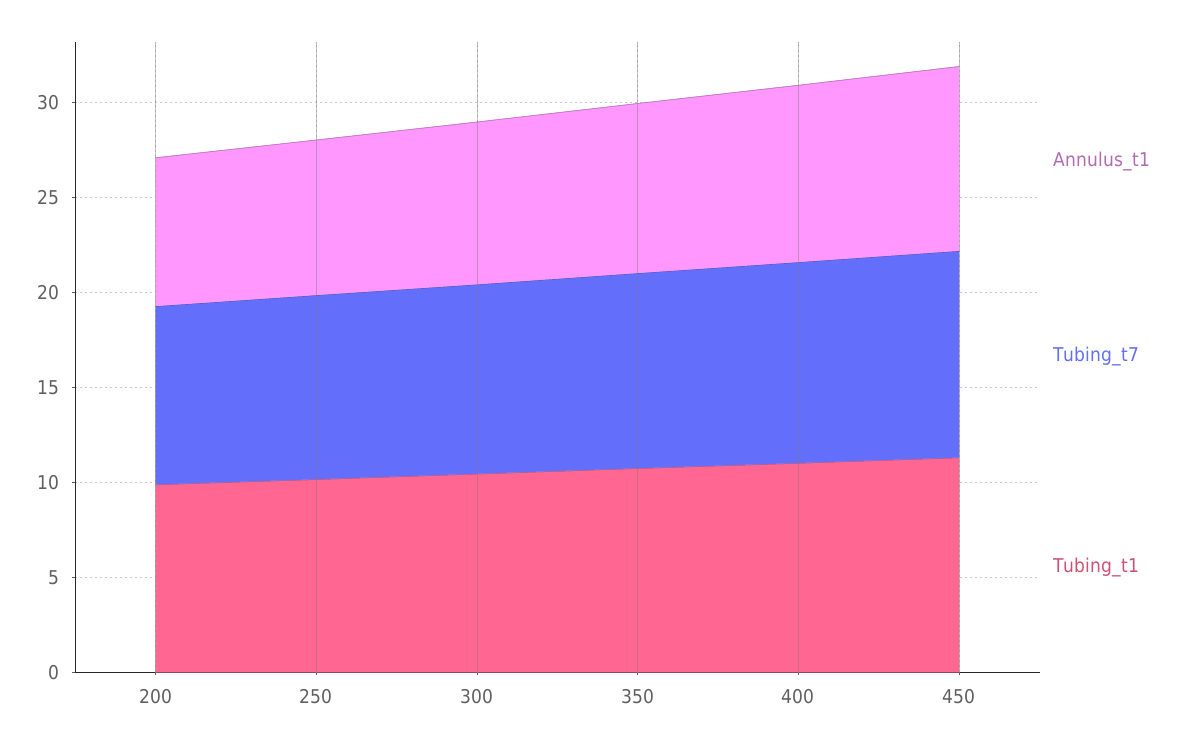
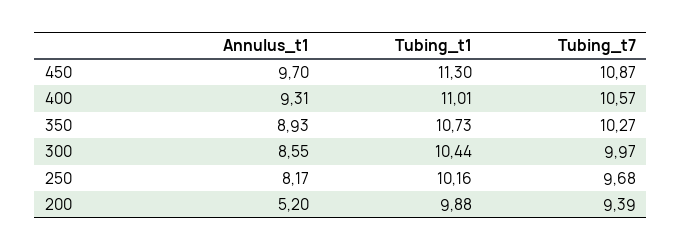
Annulus_t1, 200: 8 -> 5.2

